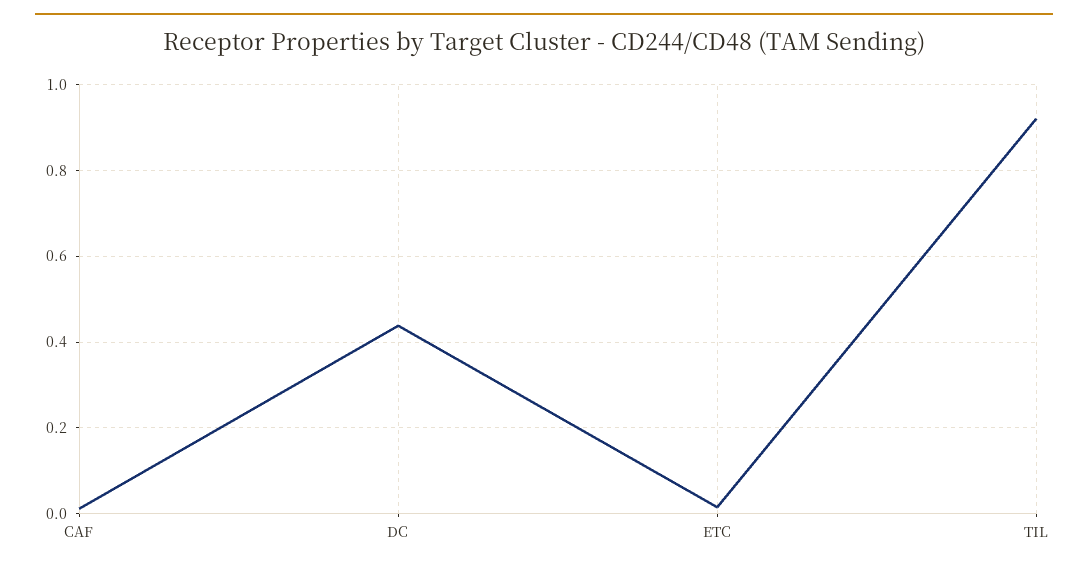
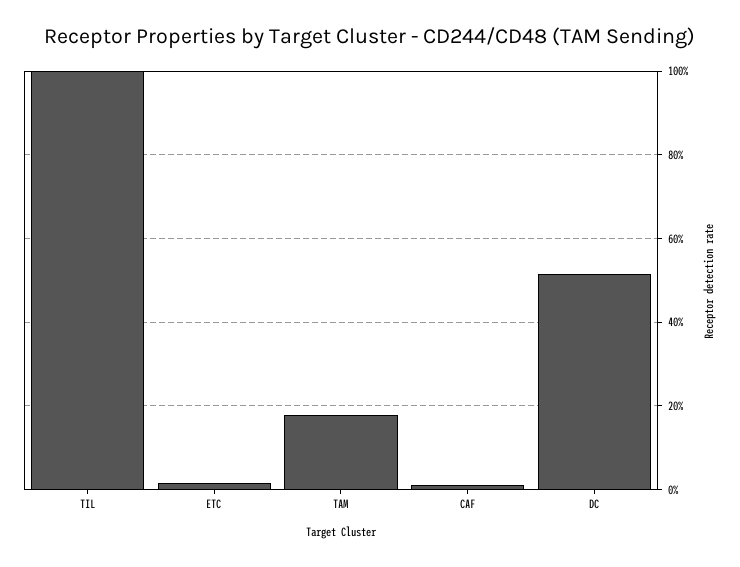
DC: 0.44 -> 0.52
TIL: 0.92 -> 1
TAM: none -> 0.18

